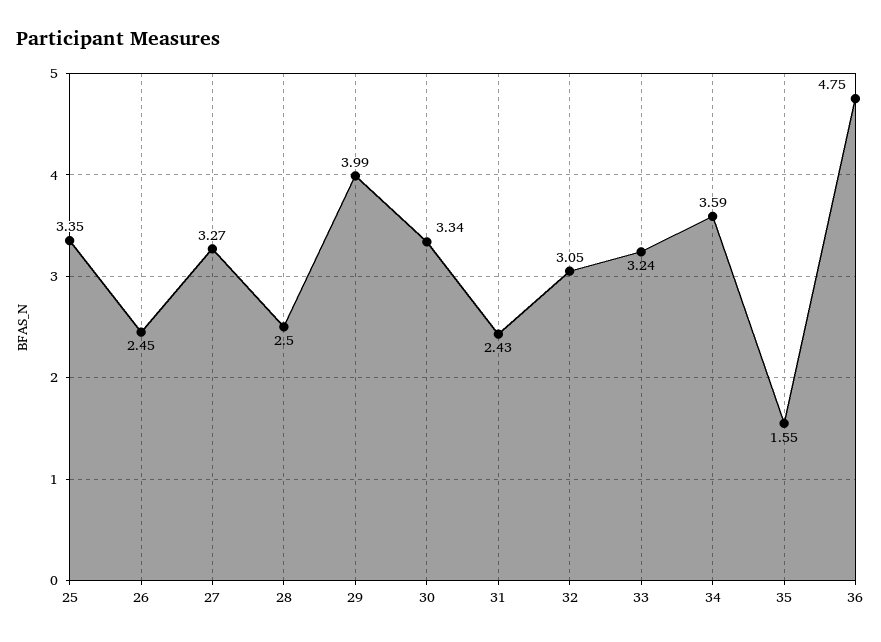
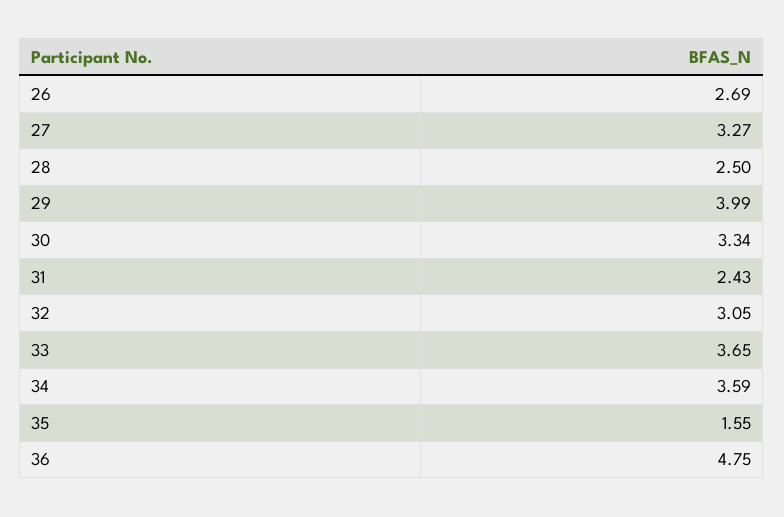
25: 3.35 -> none
26: 2.45 -> 2.69
33: 3.24 -> 3.65

